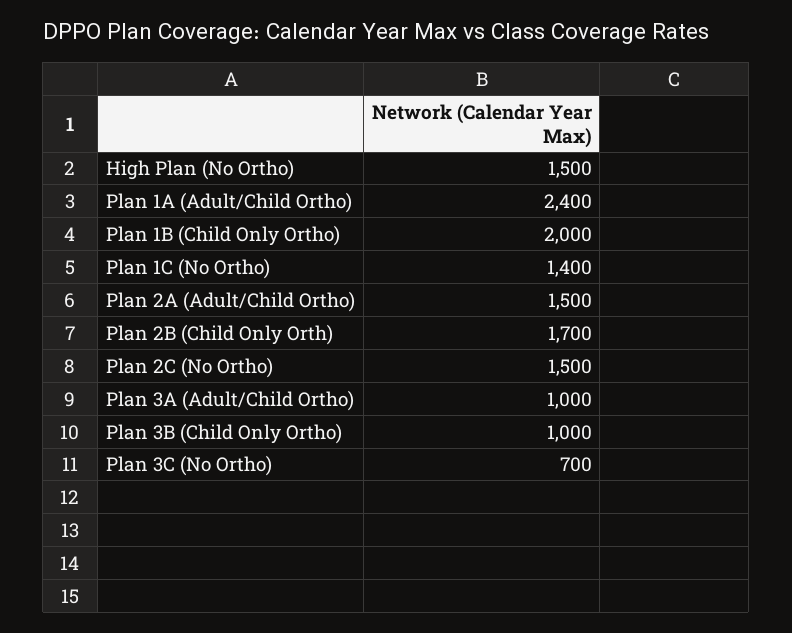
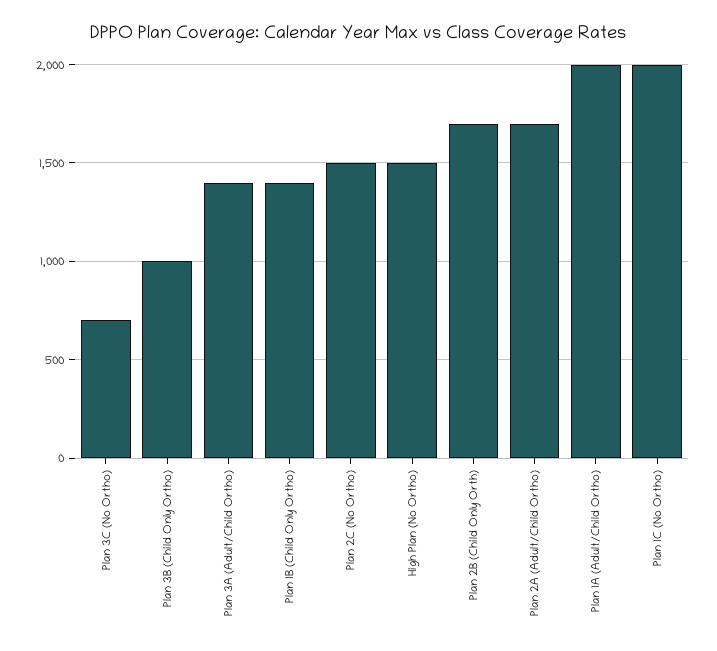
Plan 1A (Adult/Child Ortho): 2400 -> 2000
Plan 1B (Child Only Ortho): 2000 -> 1400
Plan 1C (No Ortho): 1400 -> 2000
Plan 2A (Adult/Child Ortho): 1500 -> 1700
Plan 3A (Adult/Child Ortho): 1000 -> 1400

